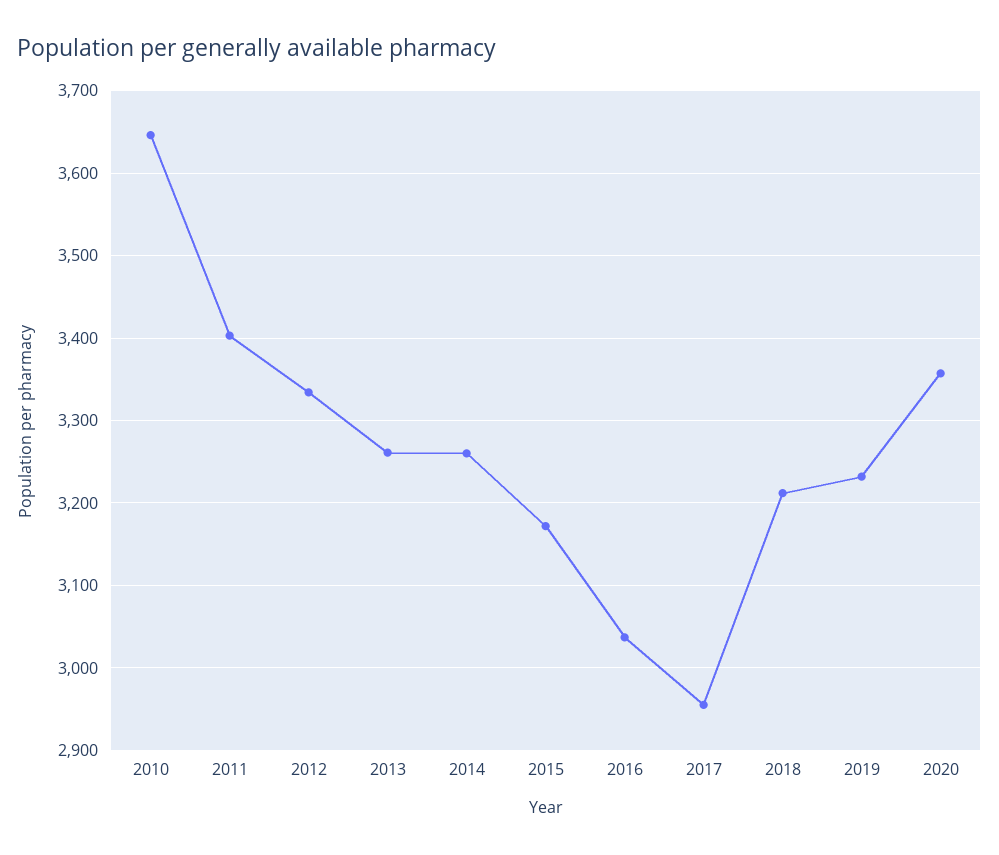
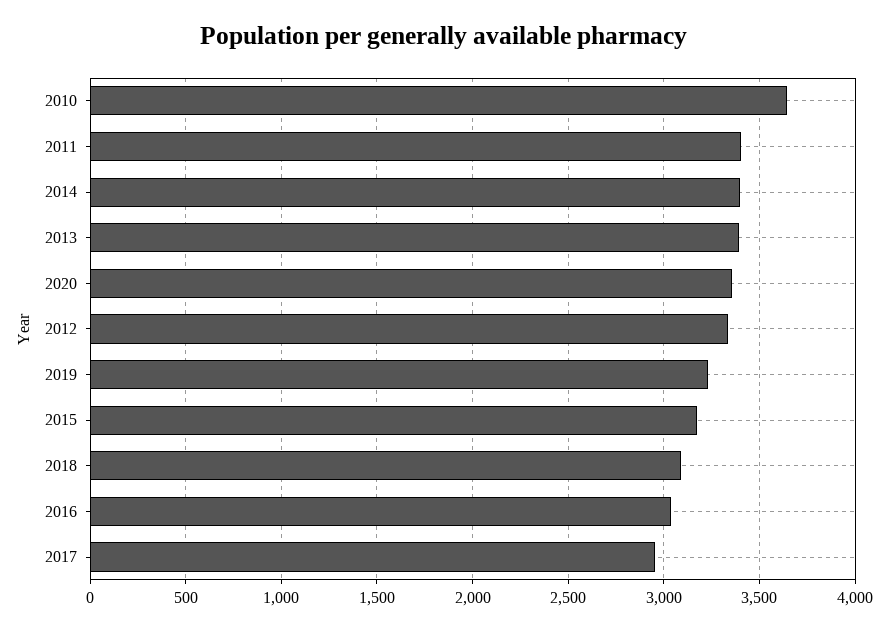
2013: 3260 -> 3400
2014: 3260 -> 3400
2018: 3210 -> 3100

